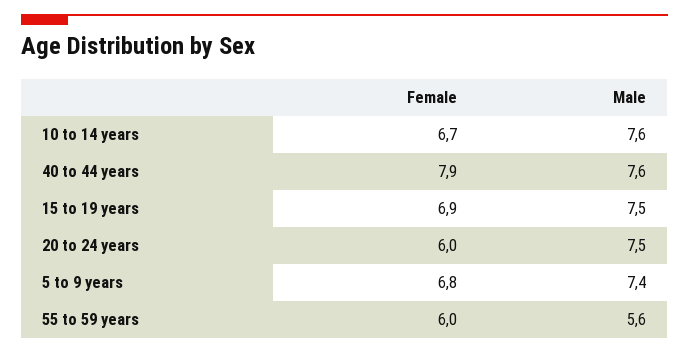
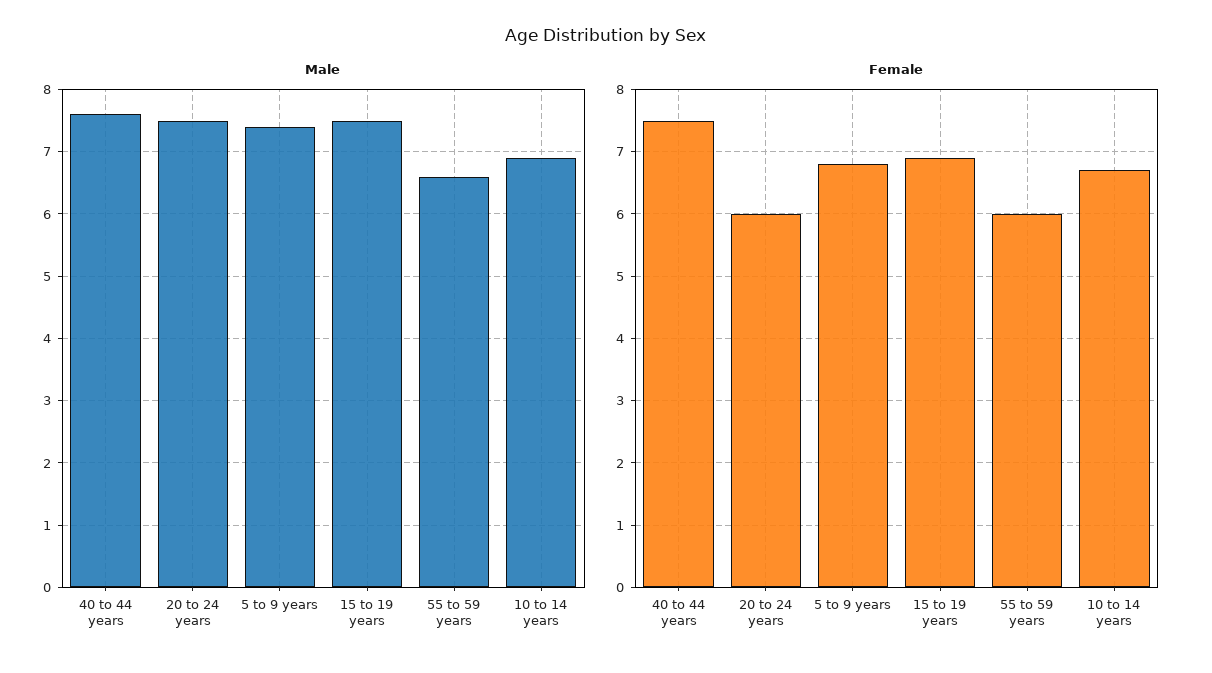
Male, 10 to 14 years: 7.6 -> 6.9
Female, 40 to 44 years: 7.9 -> 7.5
Male, 55 to 59 years: 5.6 -> 6.6

